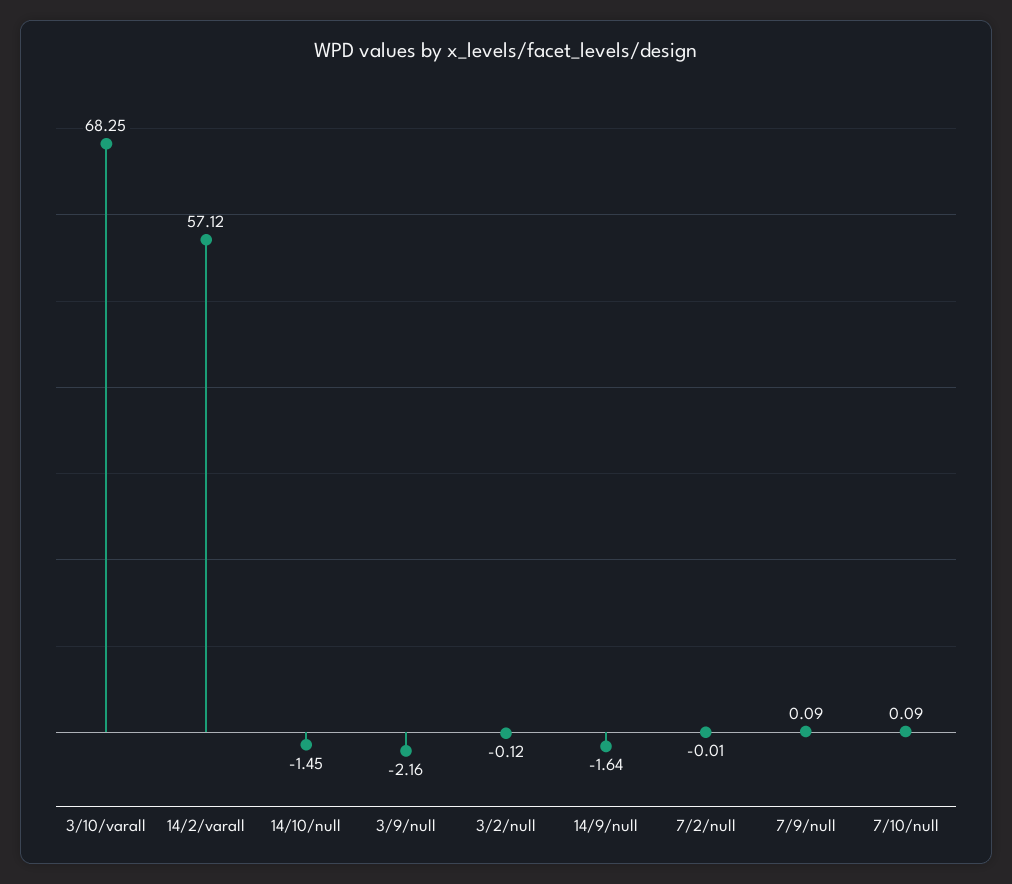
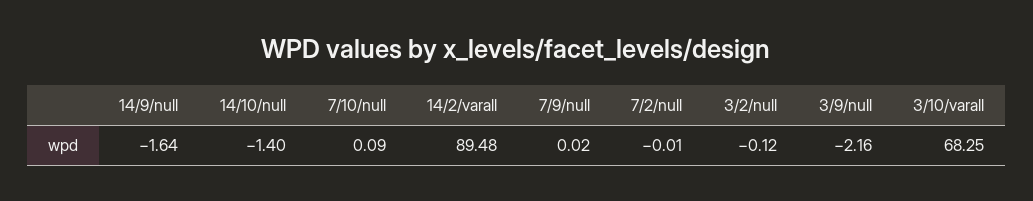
14/2/varall: 57.12 -> 89.48
14/10/null: -1.45 -> -1.4
7/9/null: 0.09 -> 0.02

